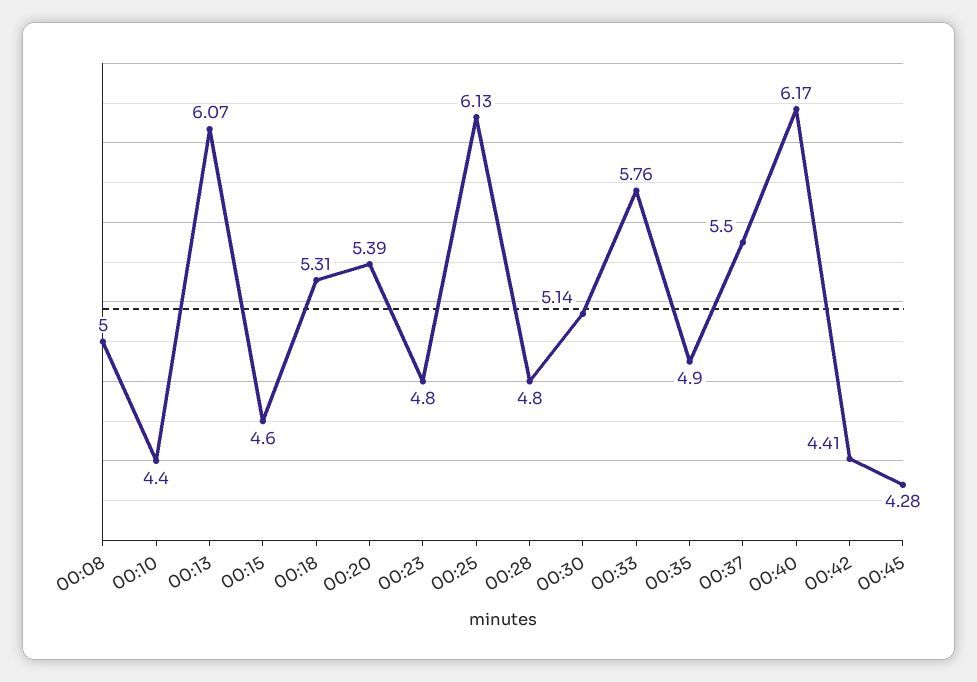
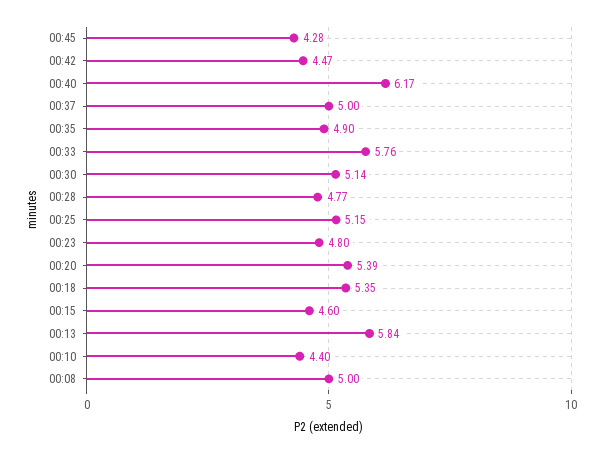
00:13: 6.07 -> 5.84
00:18: 5.31 -> 5.35
00:25: 6.13 -> 5.15
00:28: 4.8 -> 4.77
00:37: 5.5 -> 5
00:42: 4.41 -> 4.47

